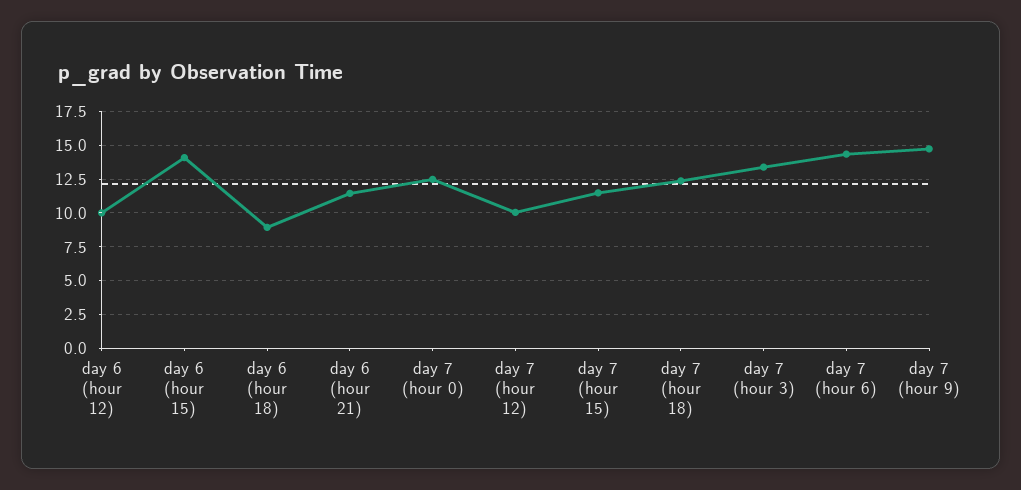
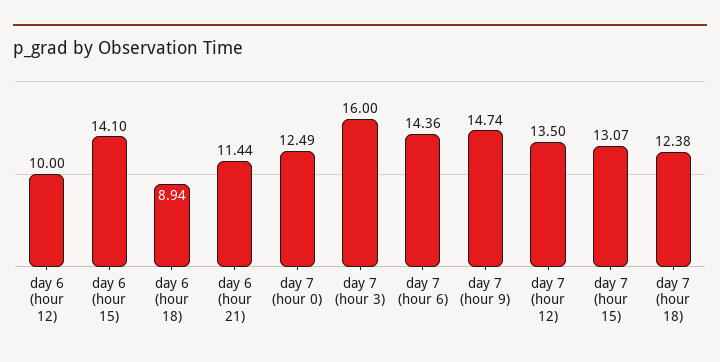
day 7 (hour 12): 10 -> 13.5
day 7 (hour 15): 11.5 -> 13.07
day 7 (hour 3): 13.5 -> 16

